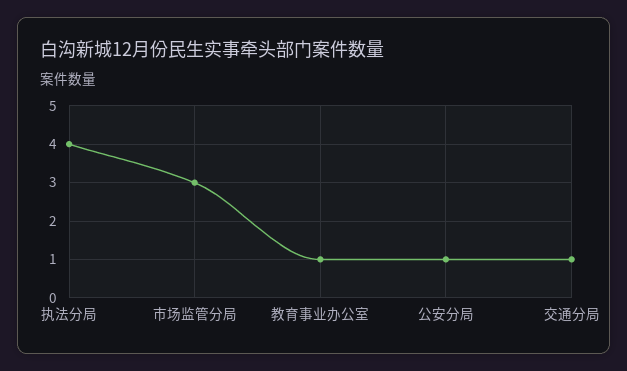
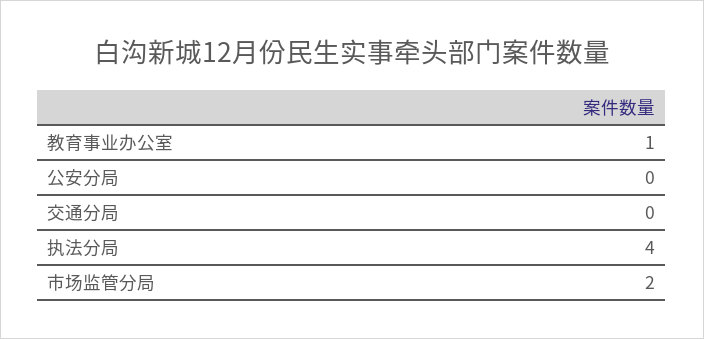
市场监管分局: 3 -> 2
公安分局: 1 -> 0
交通分局: 1 -> 0

